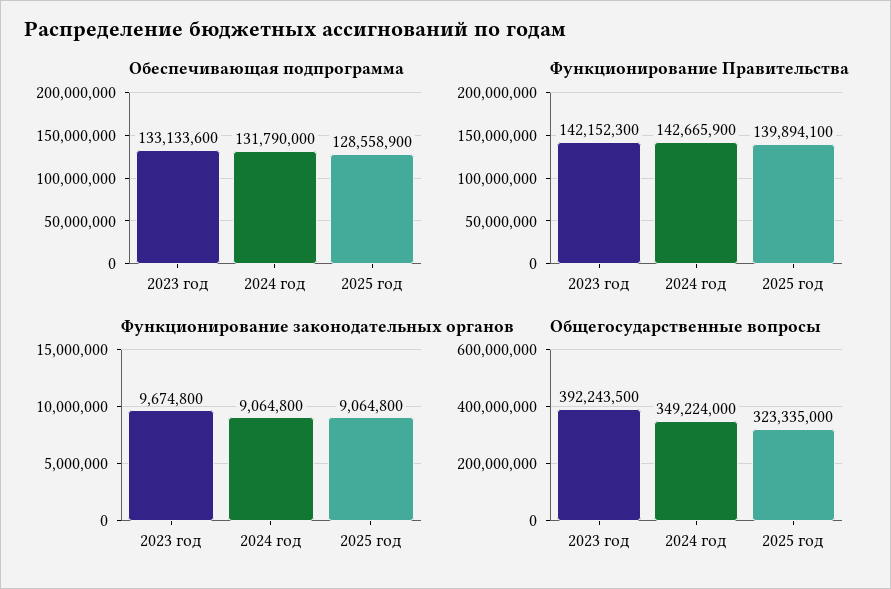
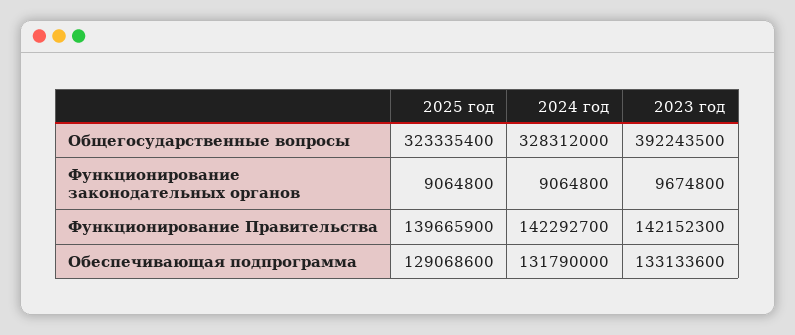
Обеспечивающая подпрограмма, 2025 год: 128558900 -> 129068600
Функционирование Правительства, 2024 год: 142665900 -> 142292700
Функционирование Правительства, 2025 год: 139894100 -> 139665900
Общегосударственные вопросы, 2024 год: 349224000 -> 328312000
Общегосударственные вопросы, 2025 год: 323335000 -> 323335400

